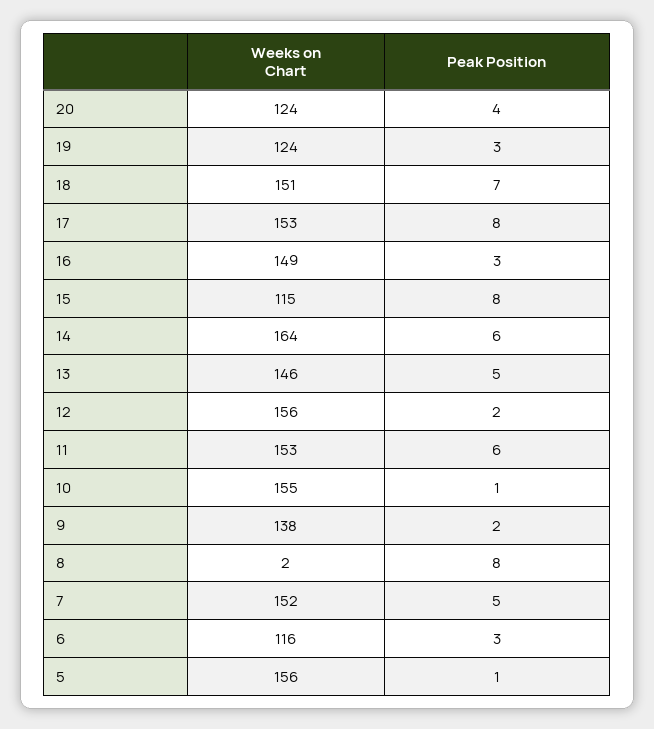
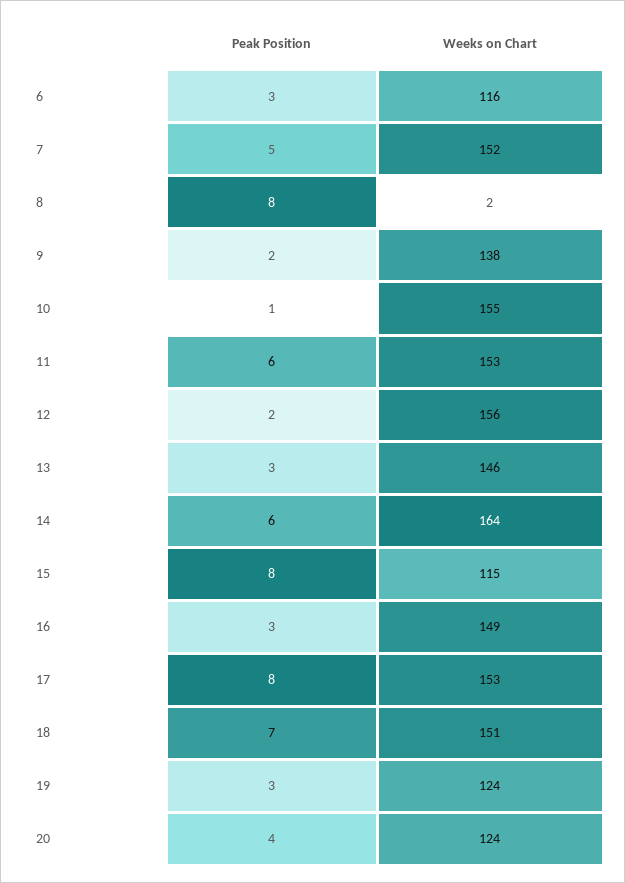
Peak Position, 13: 5 -> 3
Weeks on Chart, 5: 156 -> none
Peak Position, 5: 1 -> none

